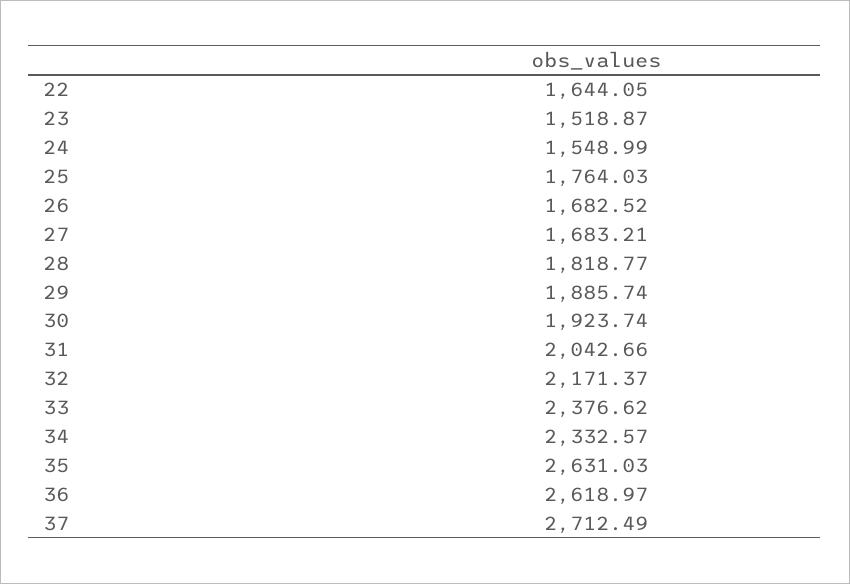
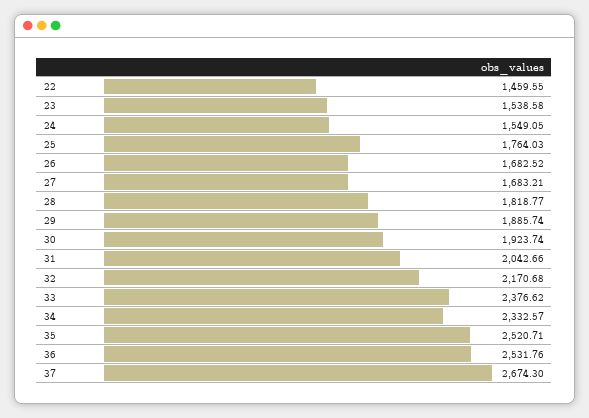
22: 1644.05 -> 1459.55
23: 1518.87 -> 1538.58
24: 1548.99 -> 1549.05
32: 2171.37 -> 2170.68
35: 2631.03 -> 2520.71
36: 2618.97 -> 2531.76
37: 2712.49 -> 2674.3

